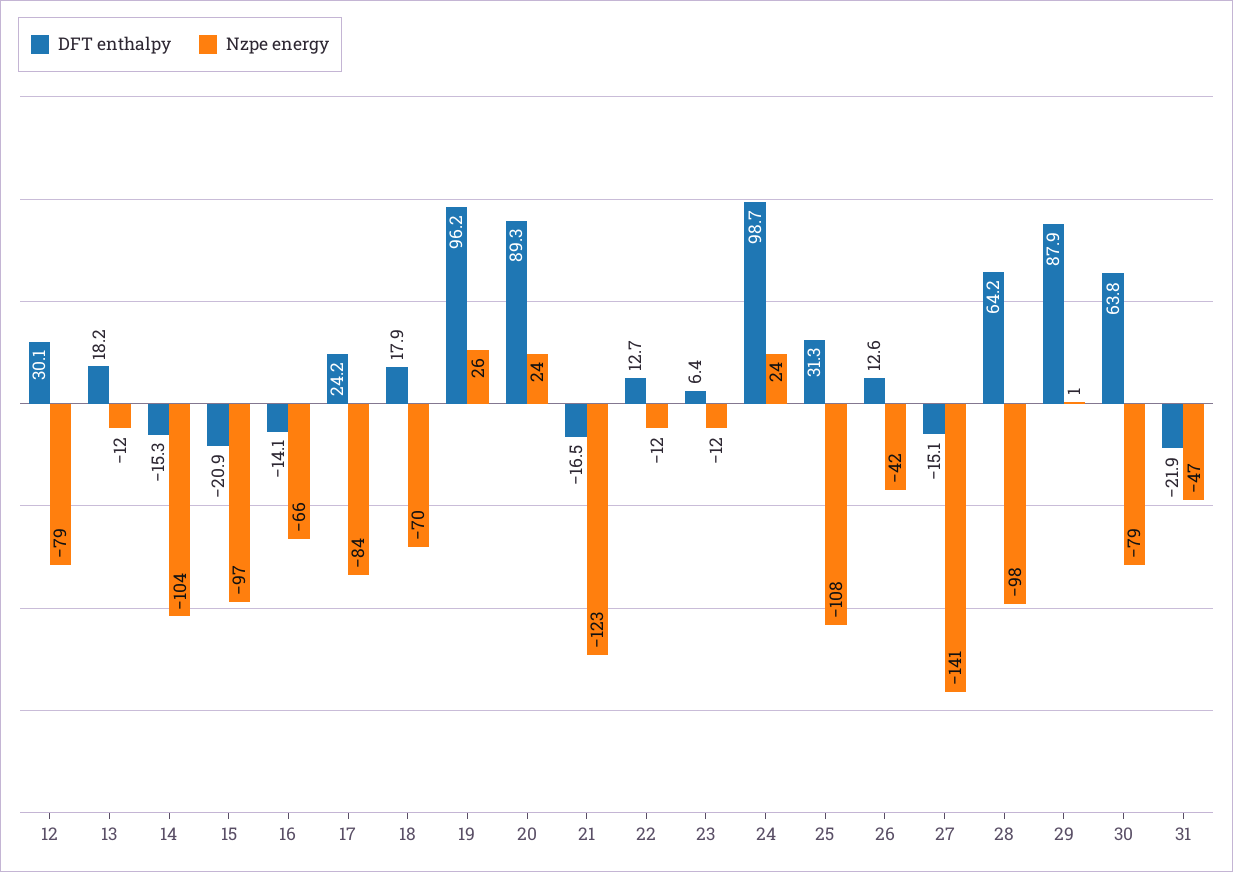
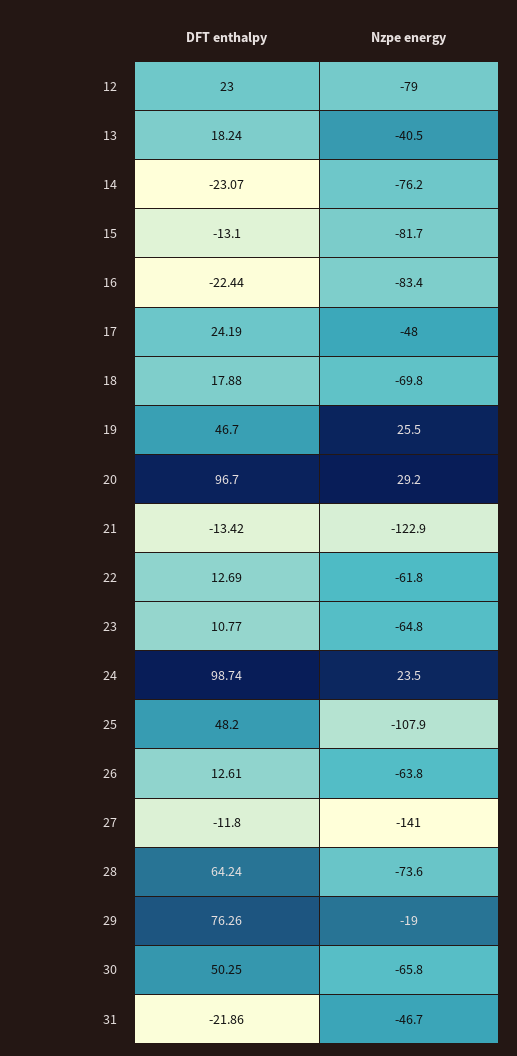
DFT enthalpy, 12: 30.1 -> 23
Nzpe energy, 13: -12 -> -40.5
DFT enthalpy, 14: -15.3 -> -23.07
Nzpe energy, 14: -104 -> -76.2
DFT enthalpy, 15: -20.9 -> -13.1
Nzpe energy, 15: -97 -> -81.7
DFT enthalpy, 16: -14.1 -> -22.44
Nzpe energy, 16: -66 -> -83.4
Nzpe energy, 17: -84 -> -48
DFT enthalpy, 19: 96.2 -> 46.7
DFT enthalpy, 20: 89.3 -> 96.7
Nzpe energy, 20: 24 -> 29.2
DFT enthalpy, 21: -16.5 -> -13.42
Nzpe energy, 22: -12 -> -61.8
DFT enthalpy, 23: 6.4 -> 10.77
Nzpe energy, 23: -12 -> -64.8
DFT enthalpy, 25: 31.3 -> 48.2
Nzpe energy, 26: -42 -> -63.8
DFT enthalpy, 27: -15.1 -> -11.8
Nzpe energy, 28: -98 -> -73.6
DFT enthalpy, 29: 87.9 -> 76.26
Nzpe energy, 29: 1 -> -19
DFT enthalpy, 30: 63.8 -> 50.25
Nzpe energy, 30: -79 -> -65.8

